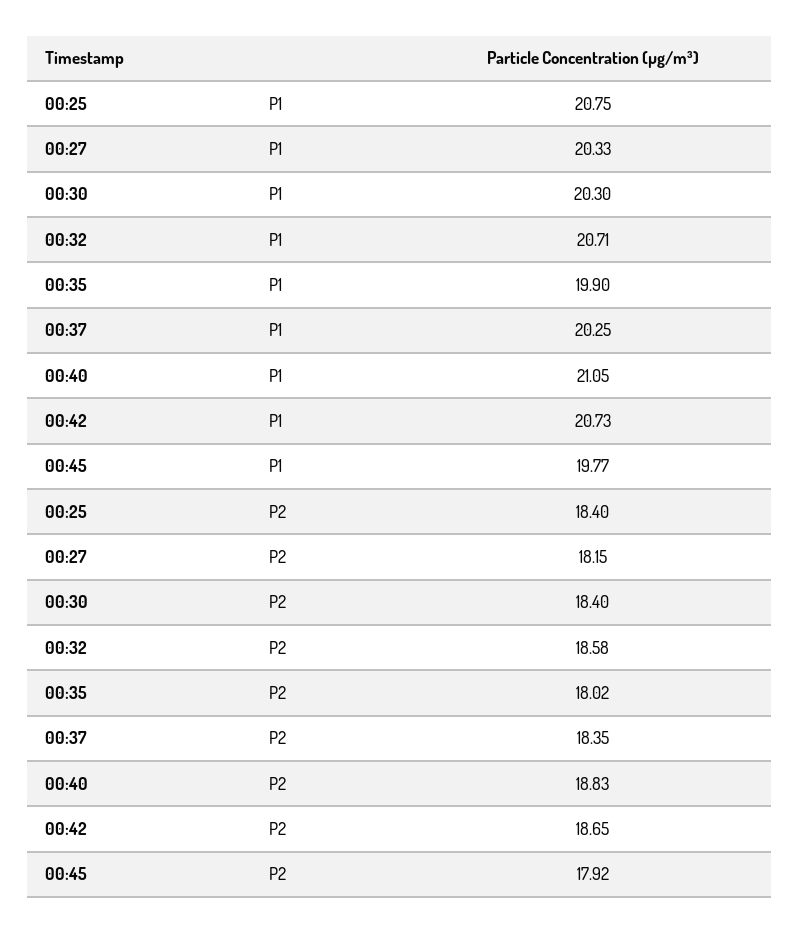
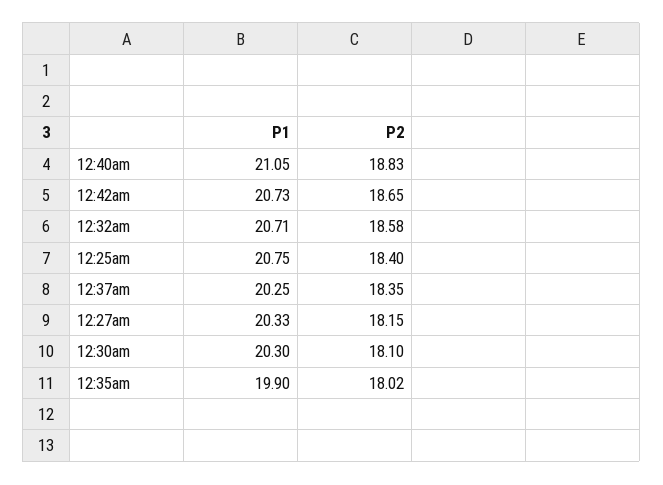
00:45, P1: 19.77 -> none
00:30, P2: 18.4 -> 18.1
00:45, P2: 17.92 -> none

